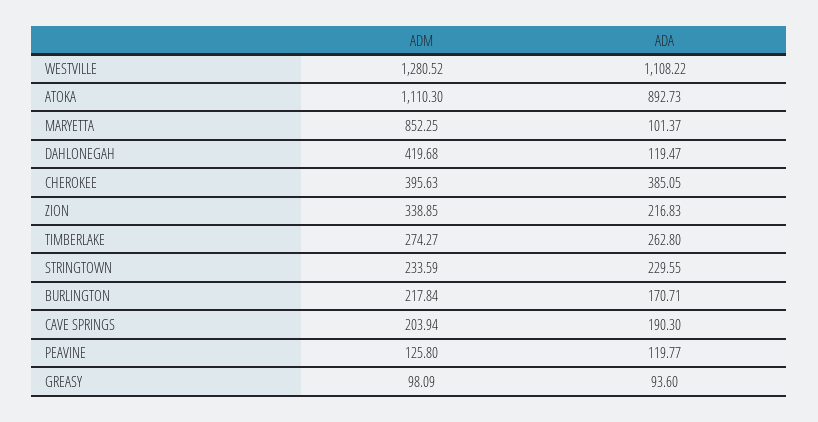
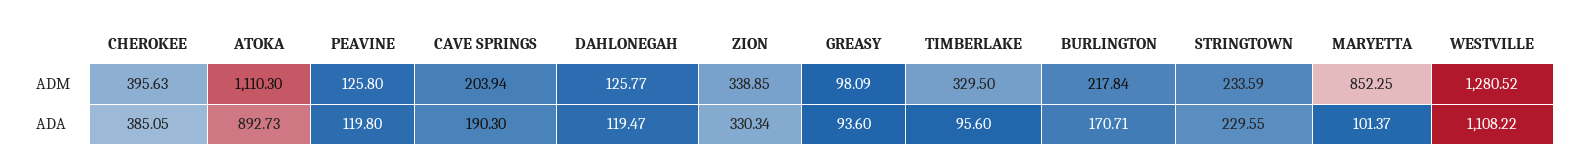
ADM, DAHLONEGAH: 419.68 -> 125.77
ADA, ZION: 216.83 -> 330.34
ADM, TIMBERLAKE: 274.27 -> 329.5
ADA, TIMBERLAKE: 262.8 -> 95.6
ADA, PEAVINE: 119.77 -> 119.8

